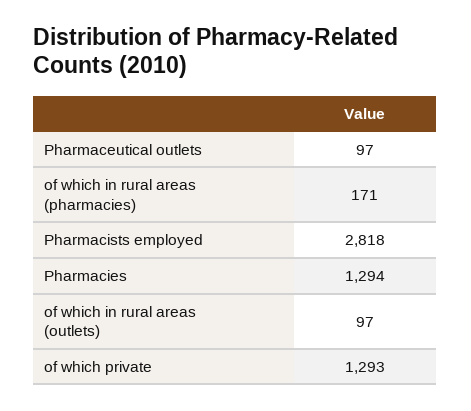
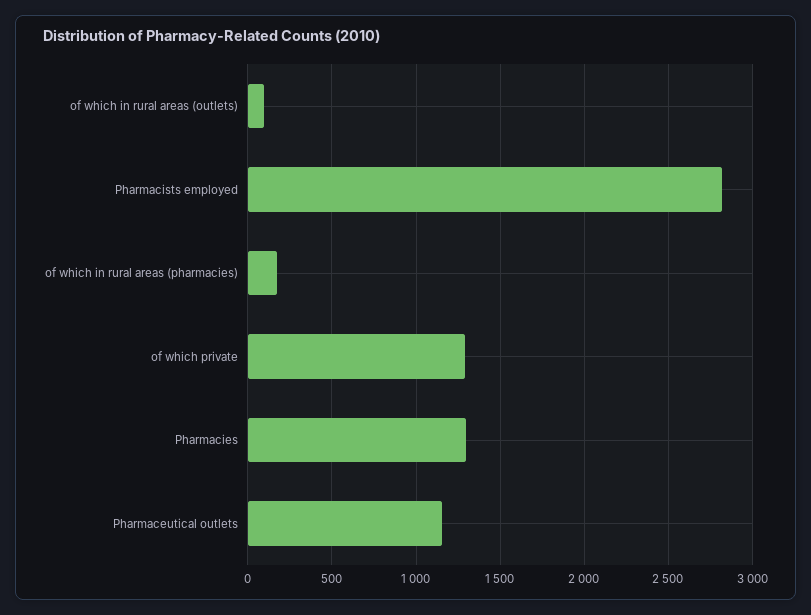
Pharmaceutical outlets: 97 -> 1150

